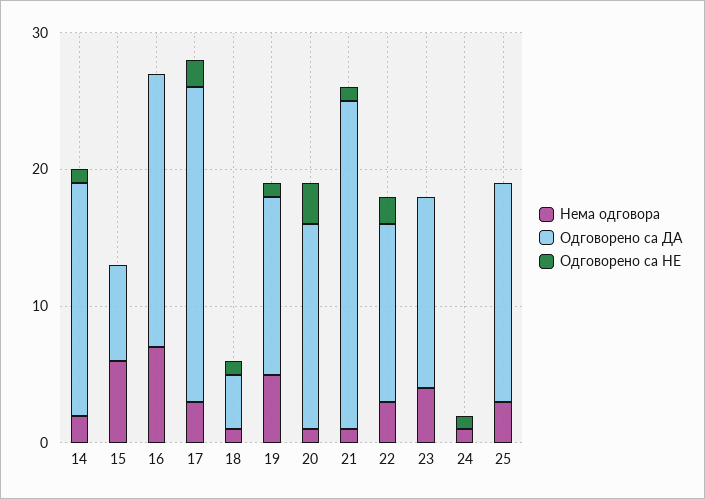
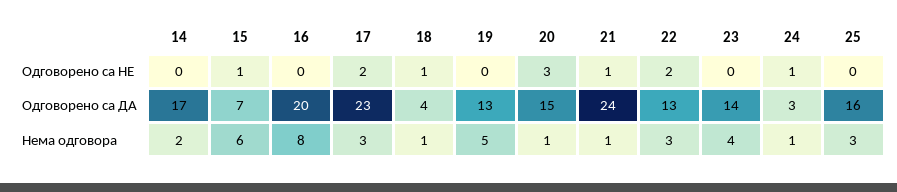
Одговорено са НЕ, 14: 1 -> 0
Одговорено са НЕ, 15: 0 -> 1
Нема одговора, 16: 7 -> 8
Одговорено са НЕ, 19: 1 -> 0
Одговорено са ДА, 24: 0 -> 3

